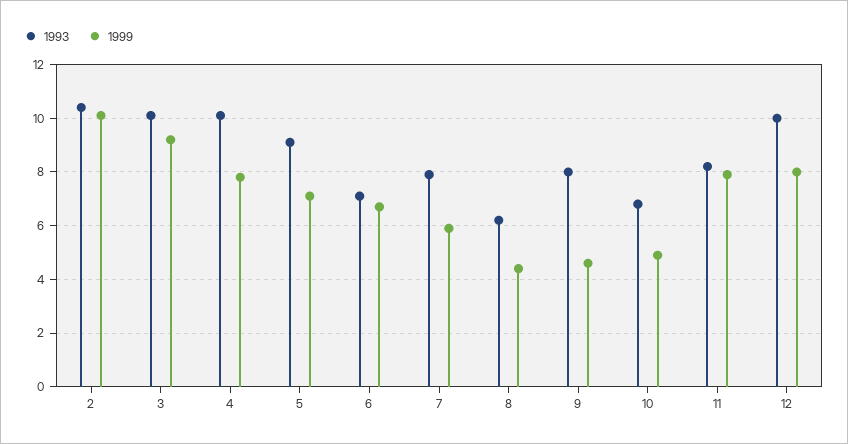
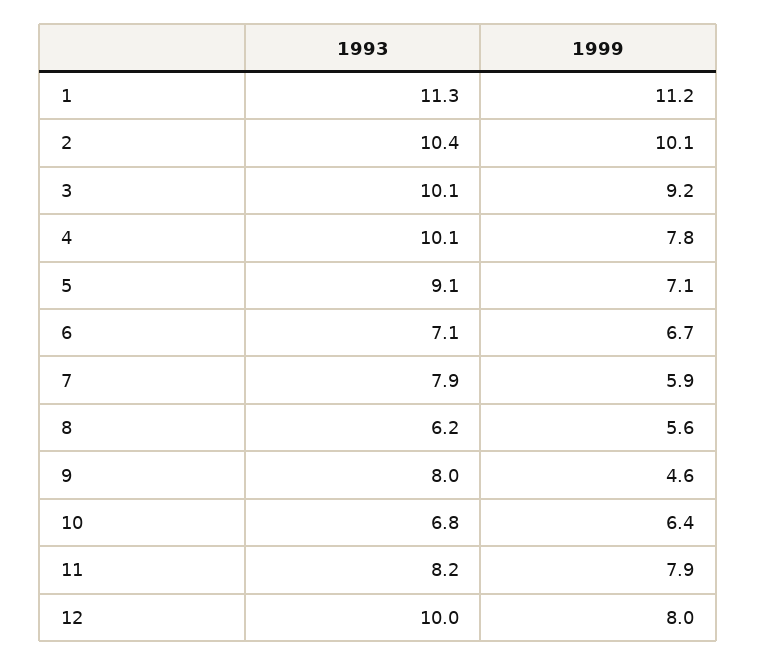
1999, 8: 4.5 -> 5.6
1999, 10: 5 -> 6.4
1993, 1: none -> 11.3
1999, 1: none -> 11.2

